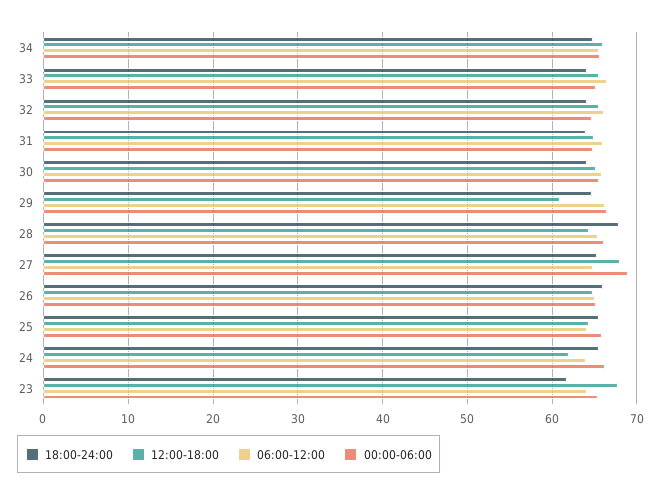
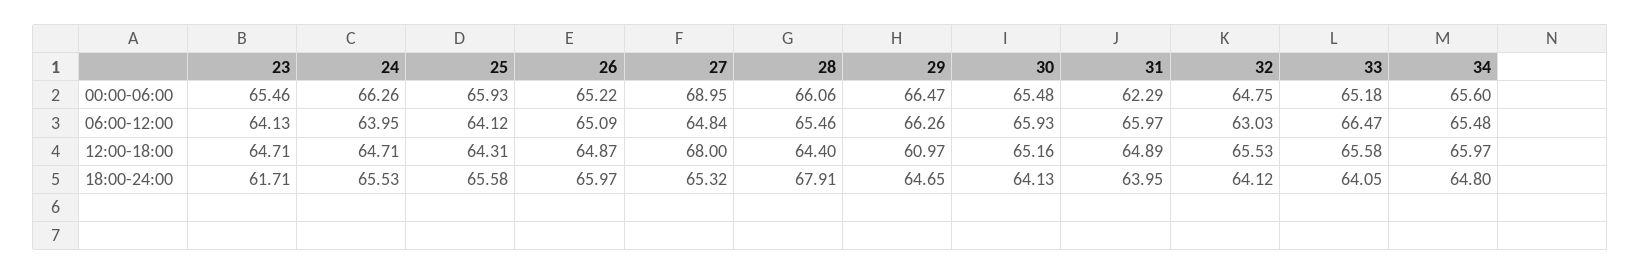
06:00-12:00, 32: 66 -> 63.03
00:00-06:00, 31: 65 -> 62.29
12:00-18:00, 24: 62 -> 64.71
12:00-18:00, 23: 68 -> 64.71

